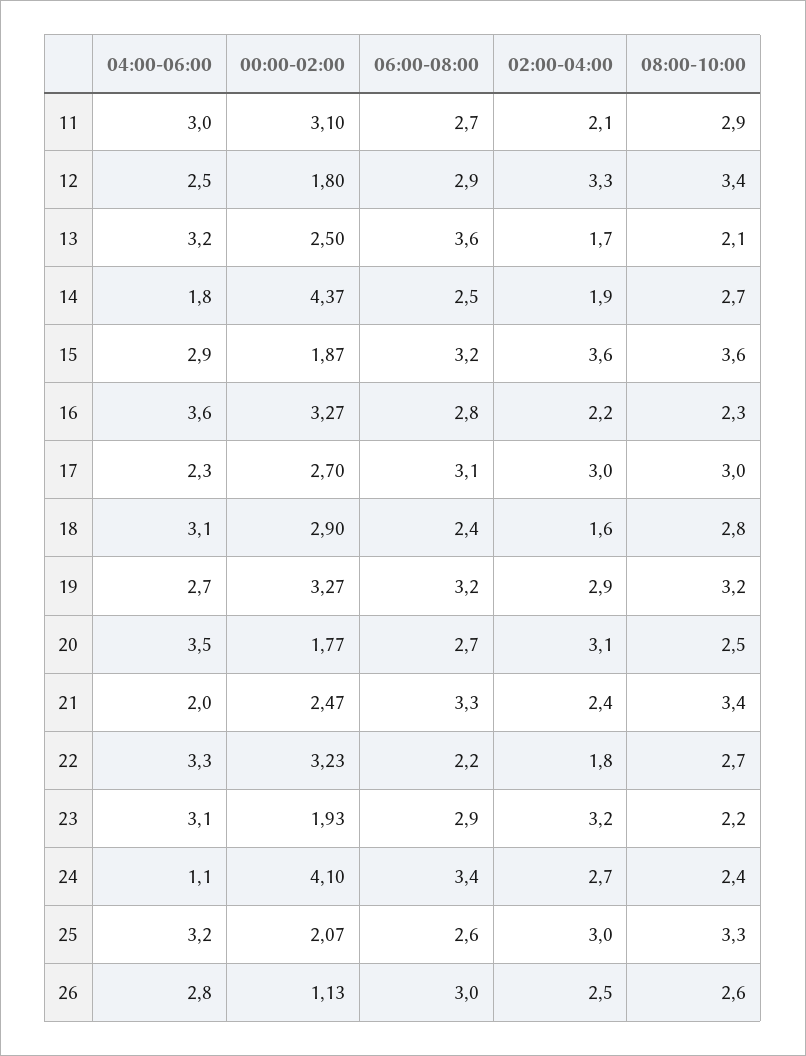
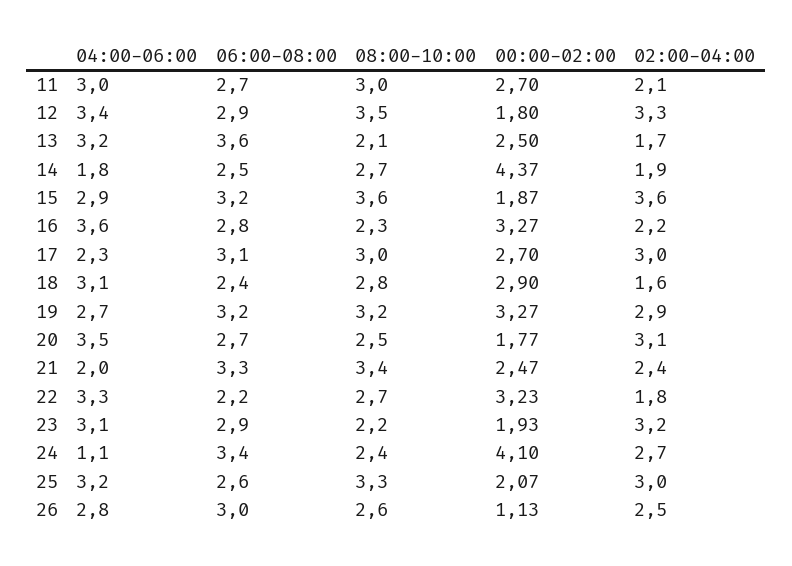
00:00-02:00, 11: 3.1 -> 2.7
08:00-10:00, 11: 2.9 -> 3
04:00-06:00, 12: 2.5 -> 3.4
08:00-10:00, 12: 3.4 -> 3.5

